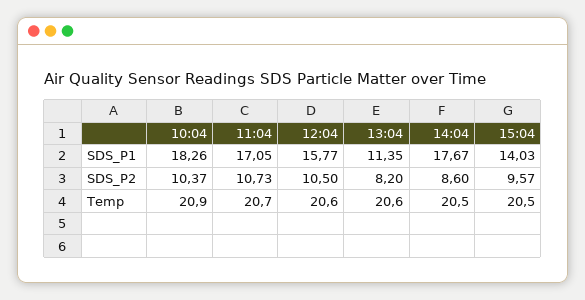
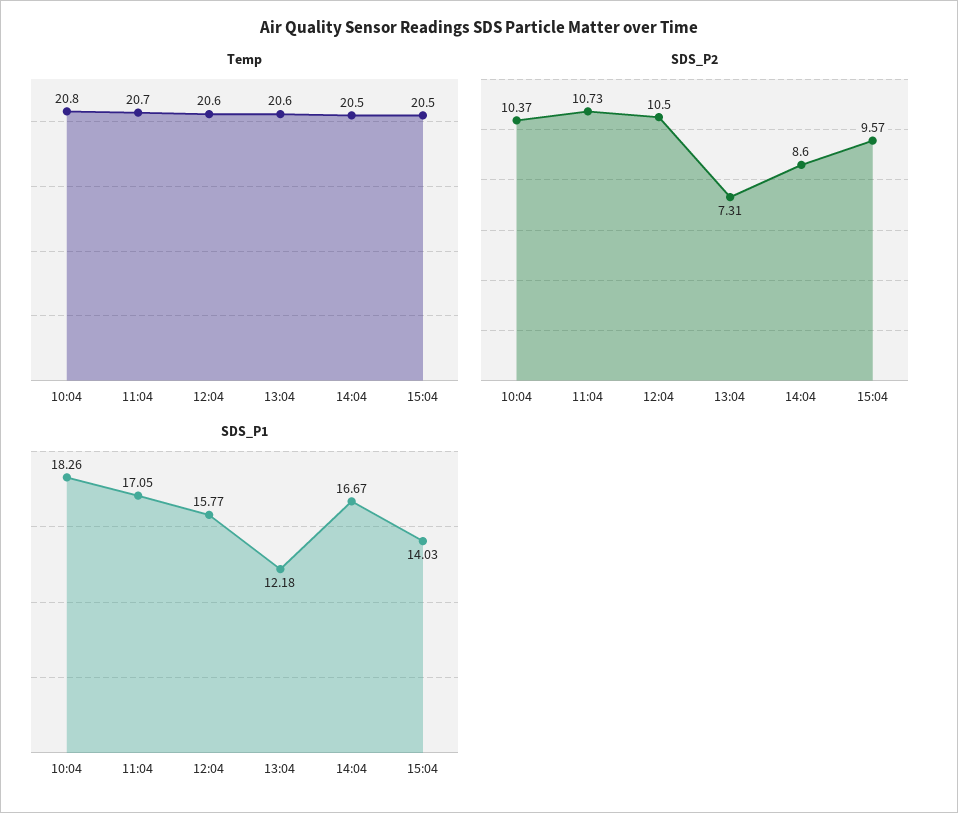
SDS_P1, 13:04: 11.35 -> 12.18
SDS_P1, 14:04: 17.67 -> 16.67
SDS_P2, 13:04: 8.2 -> 7.31
Temp, 10:04: 20.9 -> 20.8

